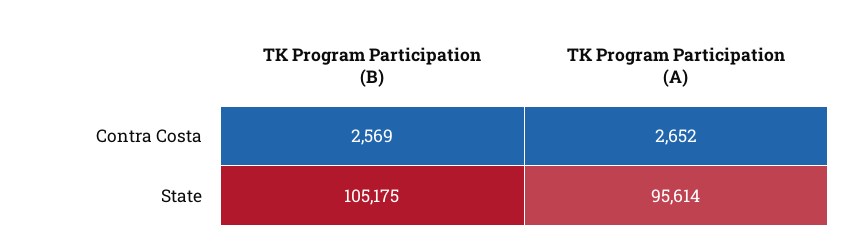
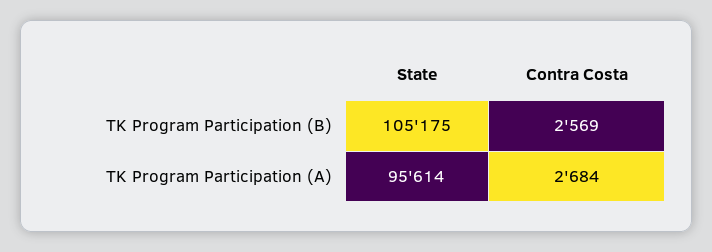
TK Program Participation (A), Contra Costa: 2652 -> 2684

